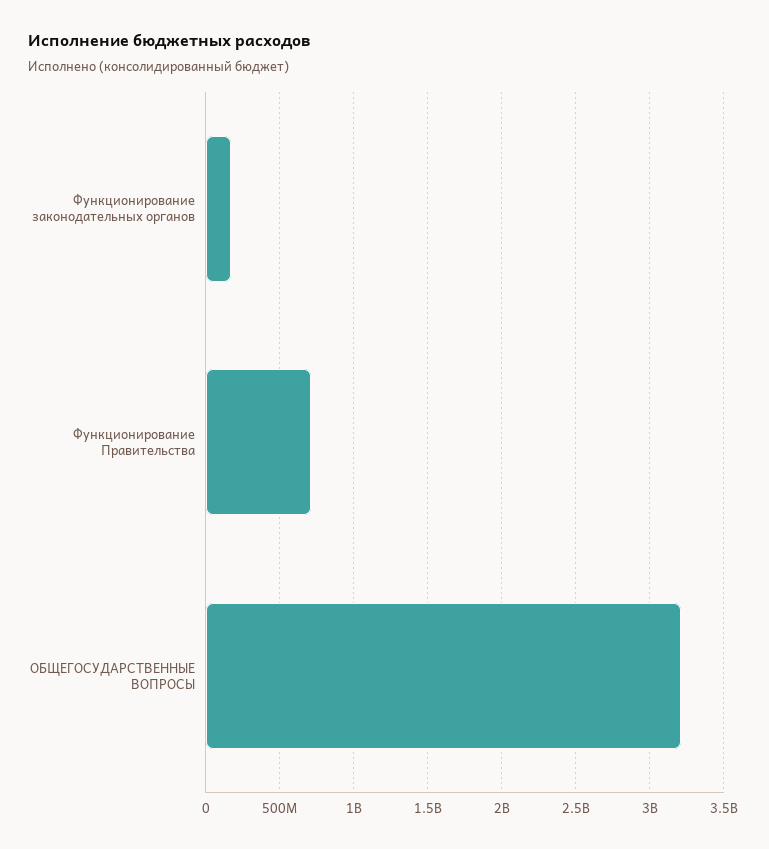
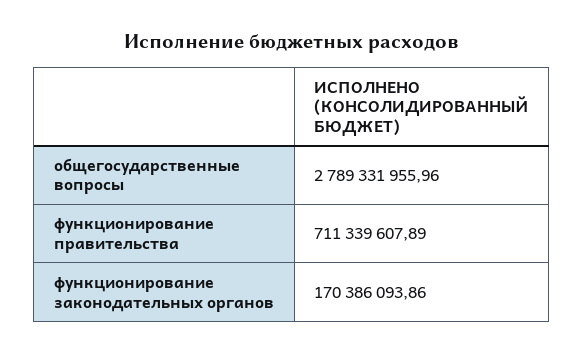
ОБЩЕГОСУДАРСТВЕННЫЕ ВОПРОСЫ: 3200000000 -> 2789331955.96

